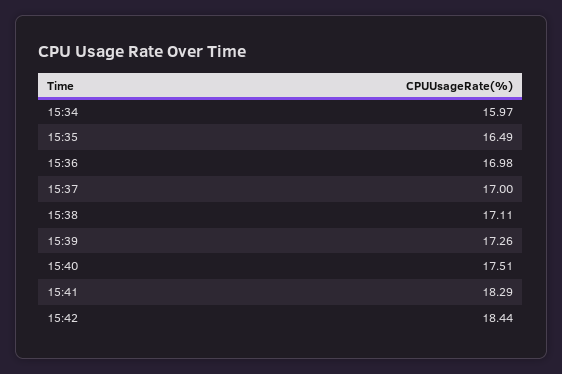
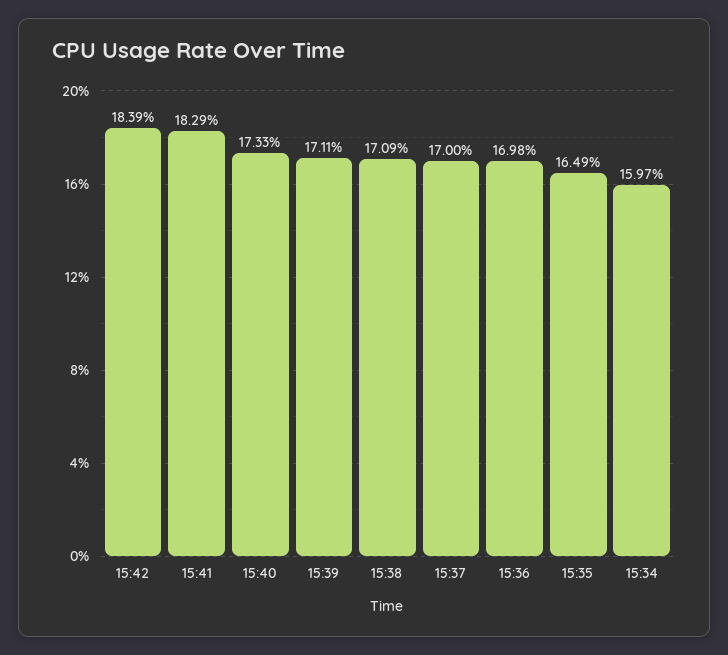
15:38: 17.11 -> 17.09
15:39: 17.26 -> 17.11
15:40: 17.51 -> 17.33
15:42: 18.44 -> 18.39

